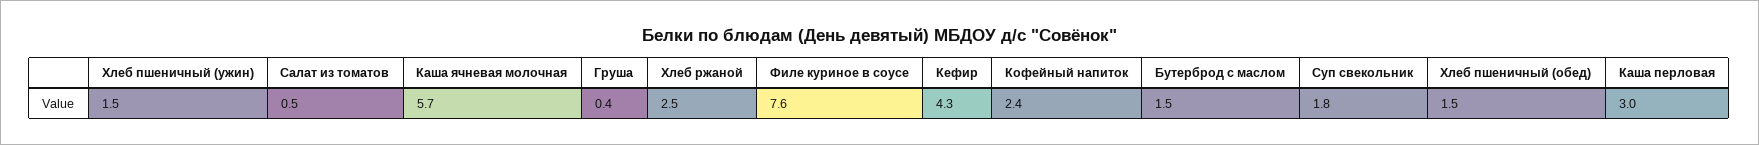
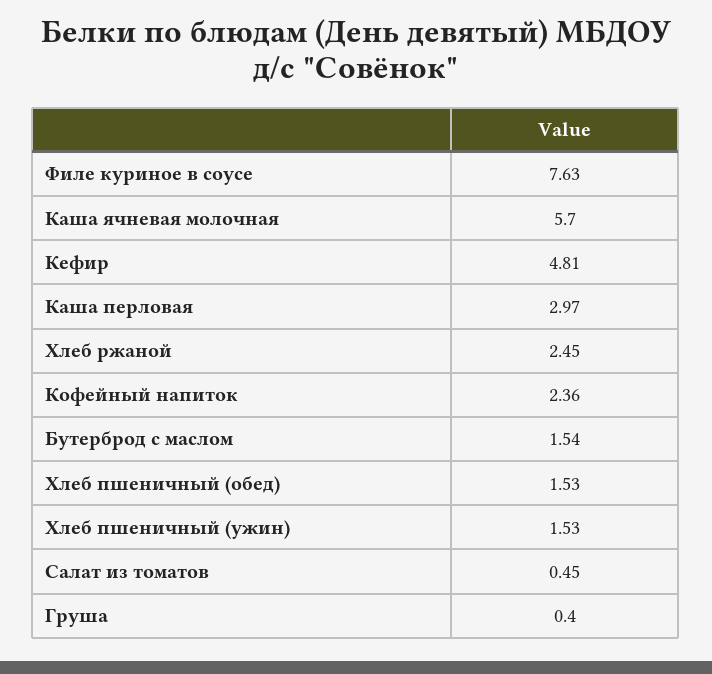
Кефир: 4.3 -> 4.81
Суп свекольник: 1.8 -> none

